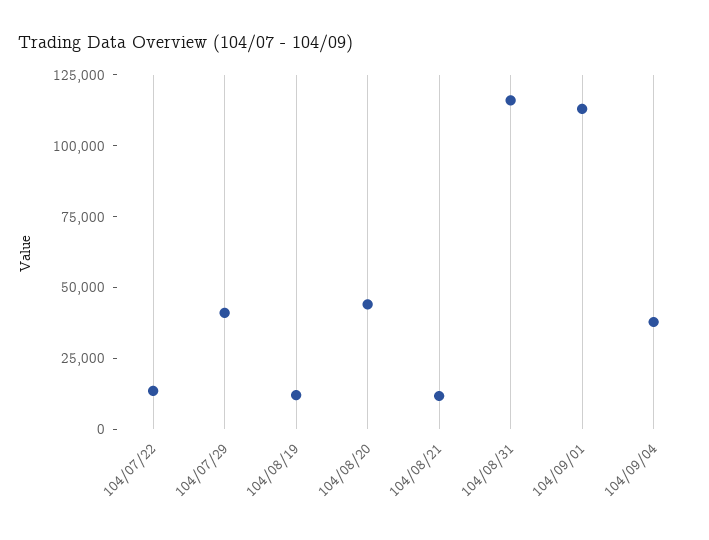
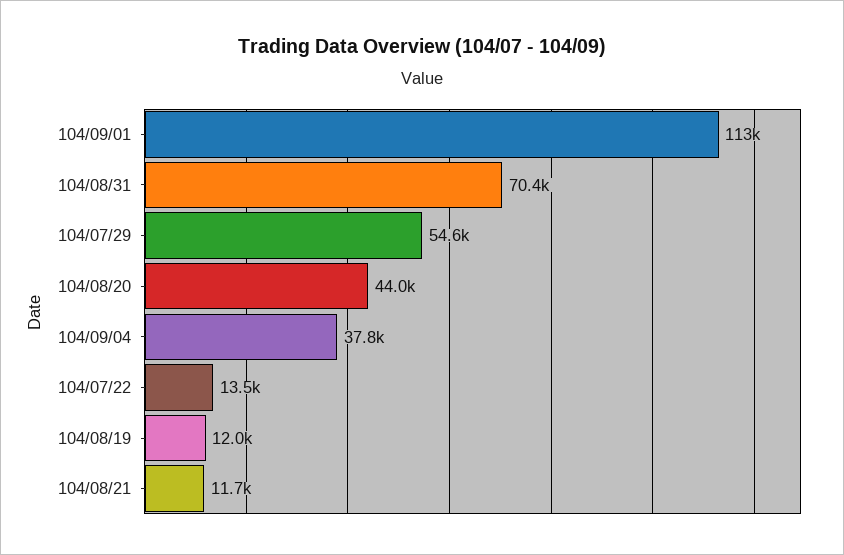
104/07/29: 40000 -> 54600
104/08/31: 115000 -> 70400

